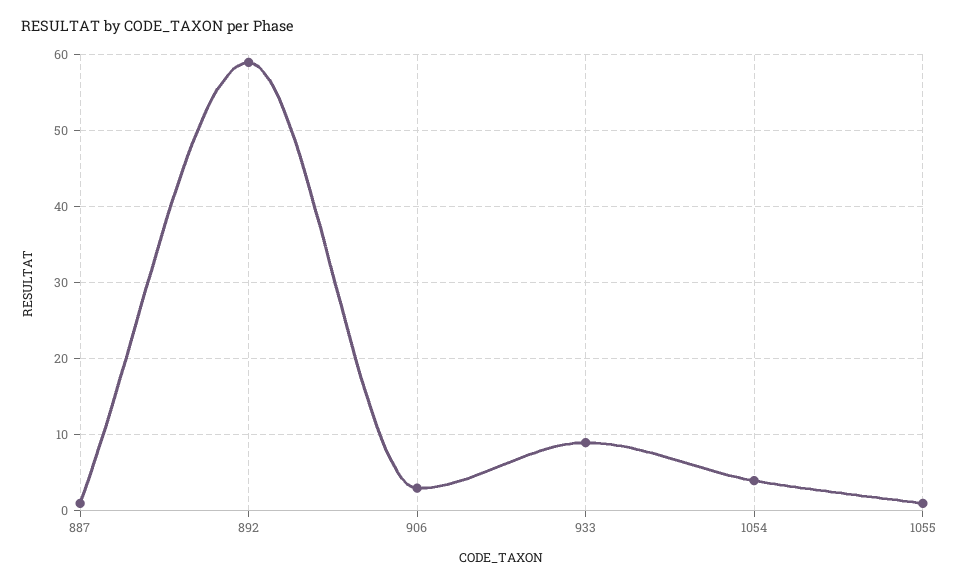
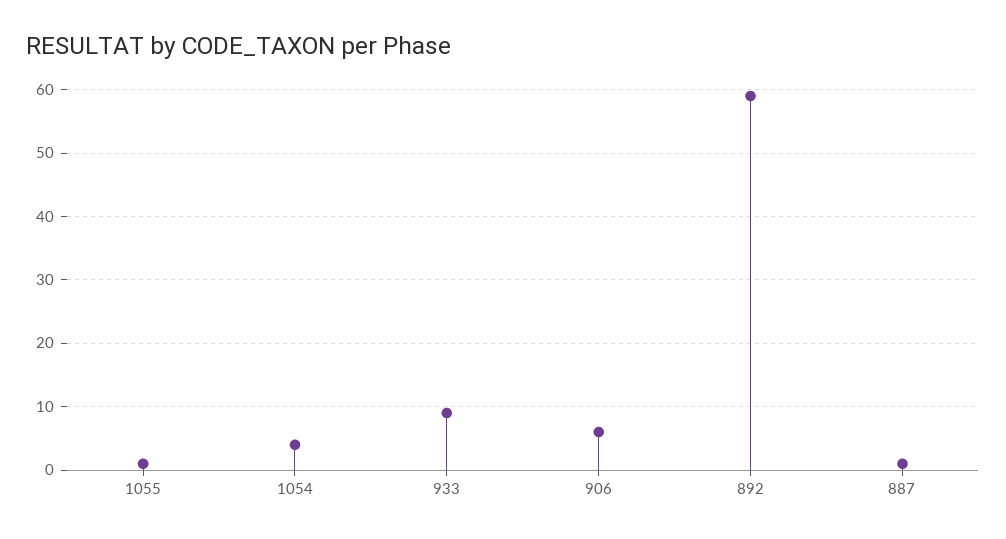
906: 3 -> 6

